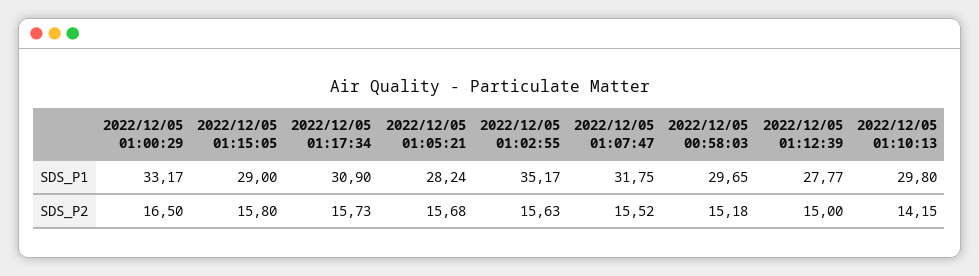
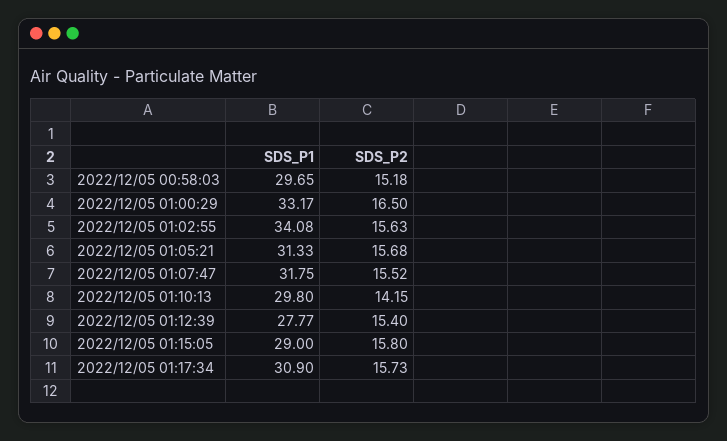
2022/12/05 01:05:21, SDS_P1: 28.24 -> 31.33
2022/12/05 01:02:55, SDS_P1: 35.17 -> 34.08
2022/12/05 01:12:39, SDS_P2: 15 -> 15.4

